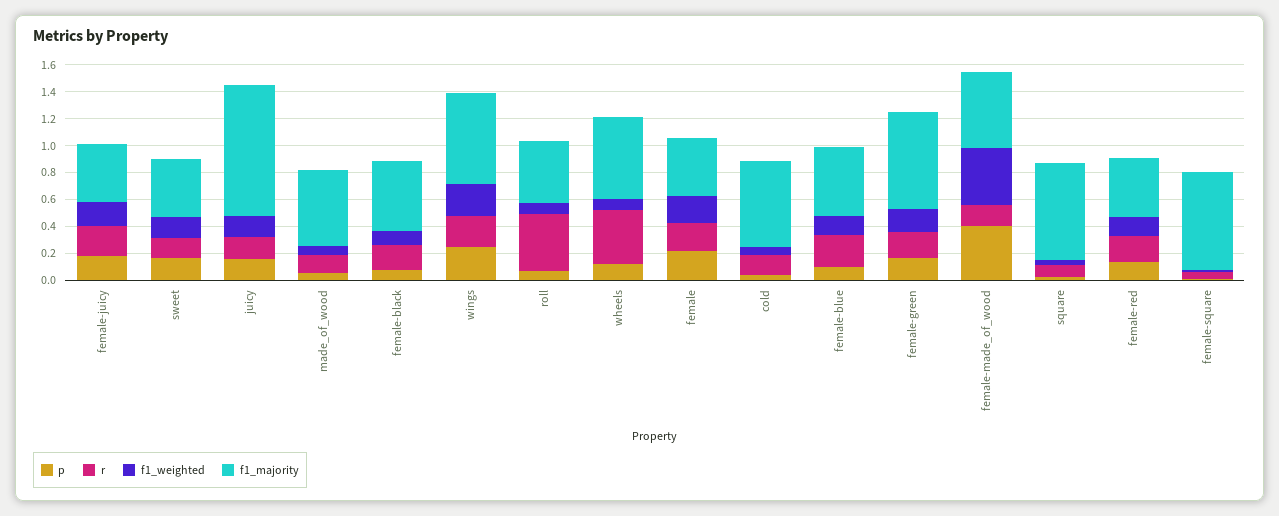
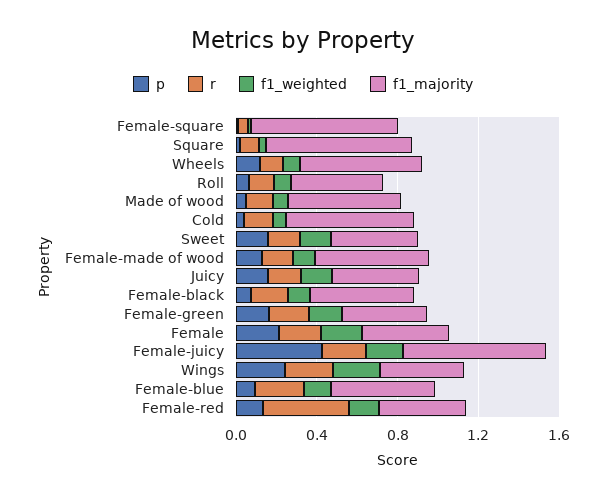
p, female-juicy: 0.2 -> 0.4
f1_majority, female-juicy: 0.4 -> 0.7
f1_majority, juicy: 1 -> 0.4
f1_majority, wings: 0.7 -> 0.4
r, roll: 0.4 -> 0.1
r, wheels: 0.4 -> 0.1
f1_majority, female-green: 0.7 -> 0.4
p, female-made_of_wood: 0.4 -> 0.1
f1_weighted, female-made_of_wood: 0.4 -> 0.1
r, female-red: 0.2 -> 0.4

